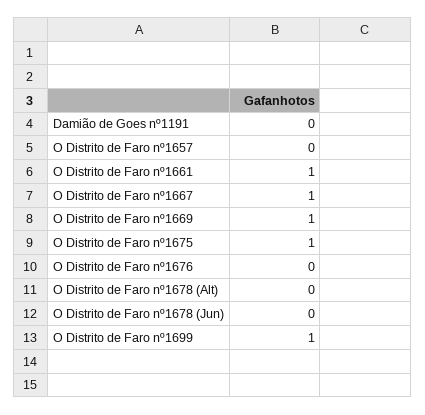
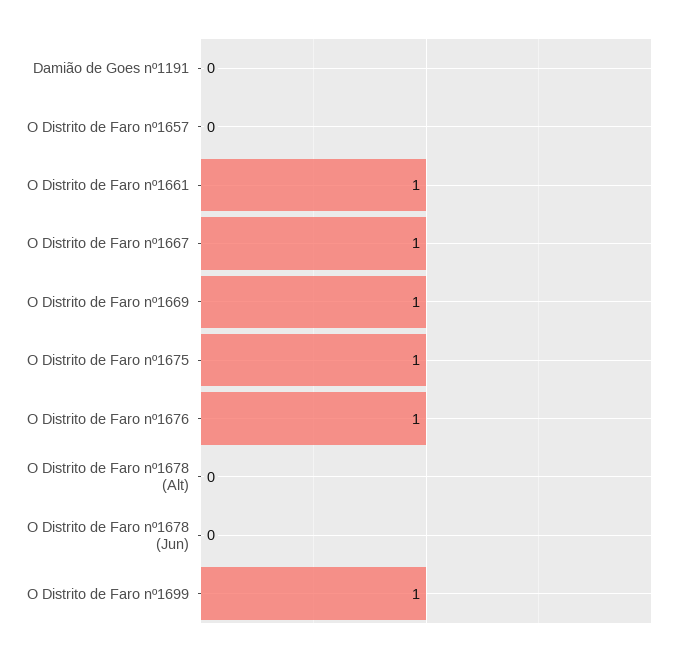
O Distrito de Faro nº1676: 0 -> 1

